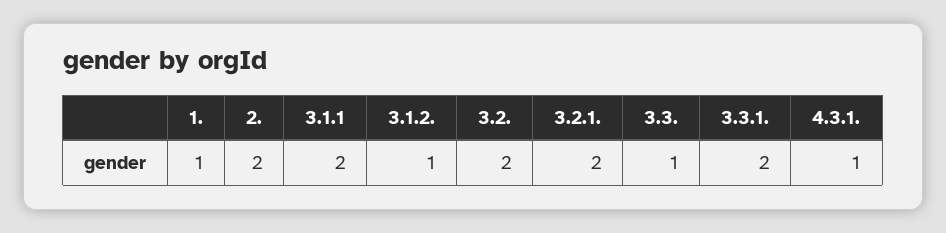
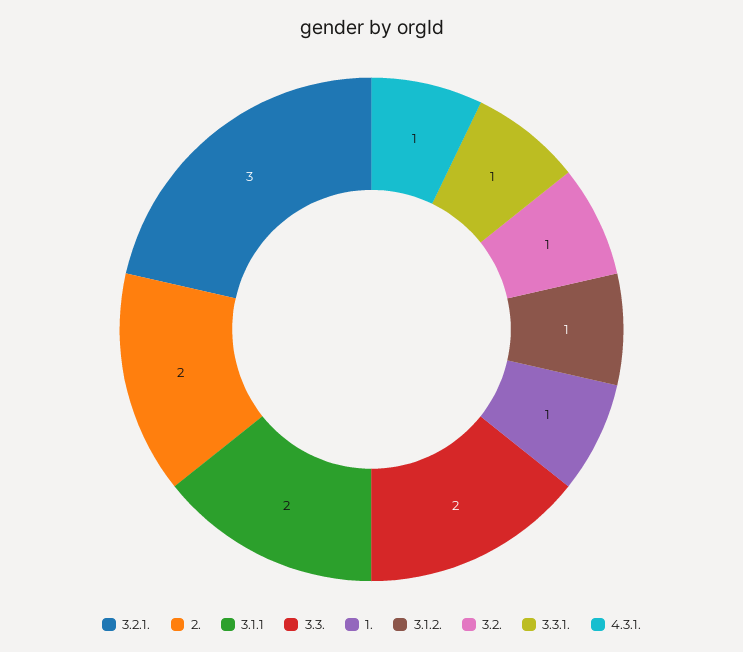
3.2.: 2 -> 1
3.2.1.: 2 -> 3
3.3.: 1 -> 2
3.3.1.: 2 -> 1

